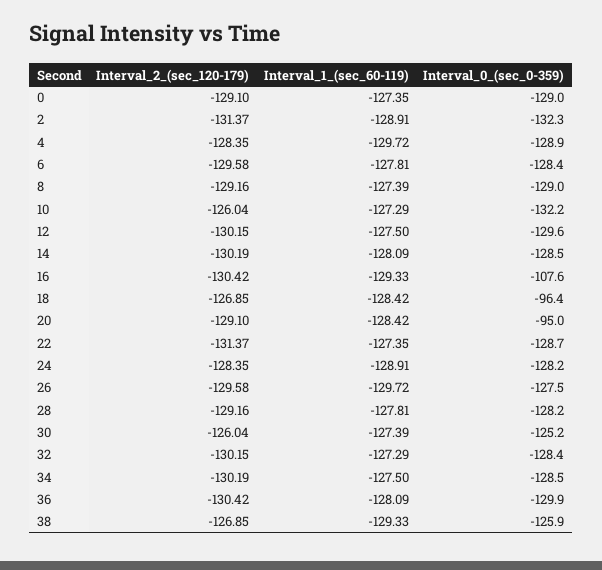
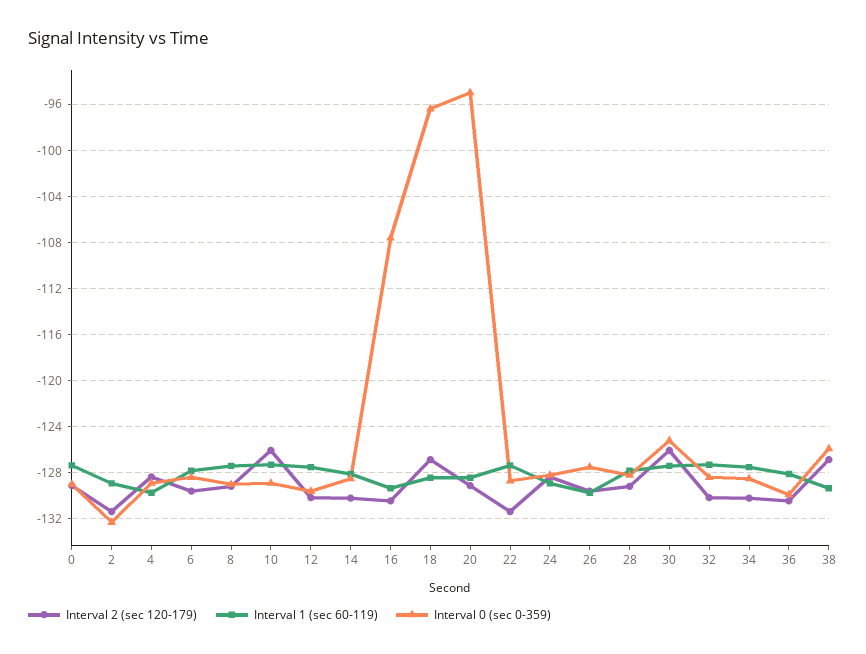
Interval_0_(sec_0-359), 10: -132.2 -> -129

